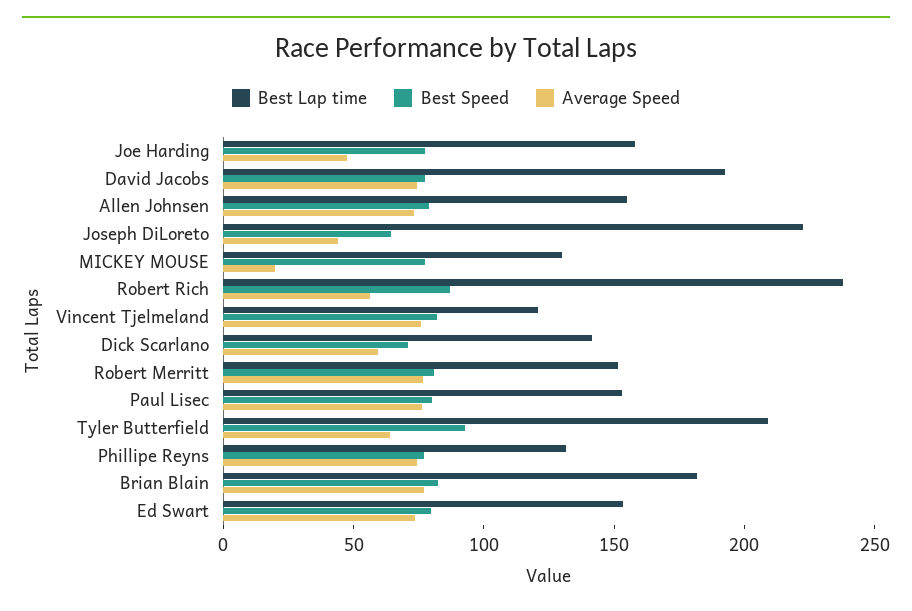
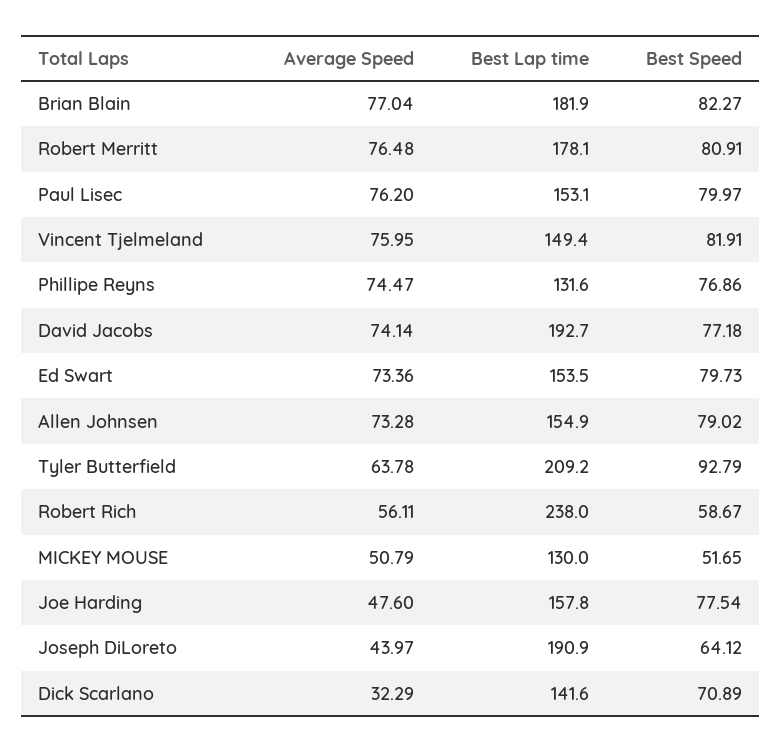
Best Lap time, Joseph DiLoreto: 220 -> 190.9
Best Speed, MICKEY MOUSE: 80 -> 51.65
Average Speed, MICKEY MOUSE: 20 -> 50.79
Best Speed, Robert Rich: 90 -> 58.67
Best Lap time, Vincent Tjelmeland: 120 -> 149.4
Average Speed, Dick Scarlano: 60 -> 32.29
Best Lap time, Robert Merritt: 150 -> 178.1

